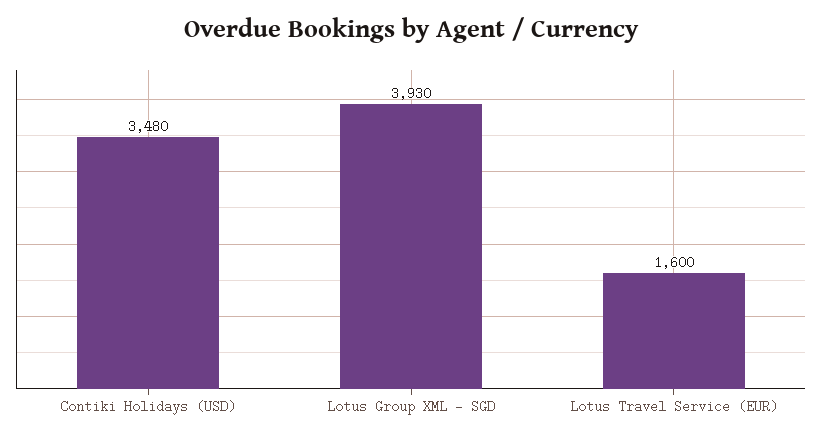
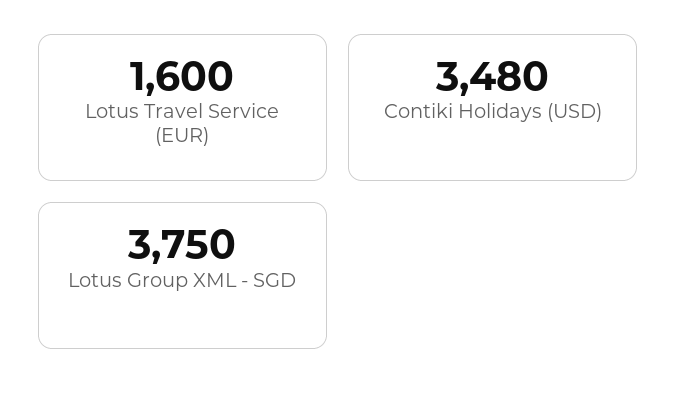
Lotus Group XML - SGD: 3930 -> 3750

